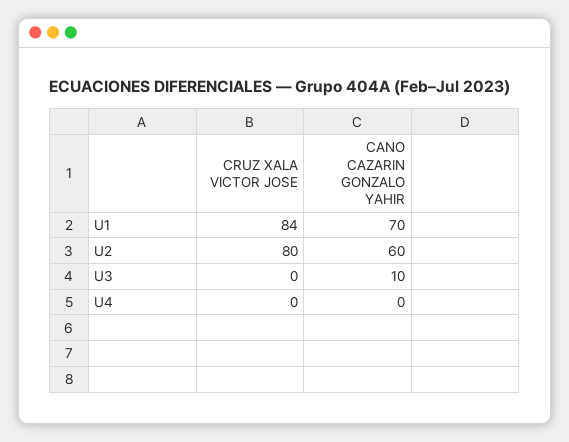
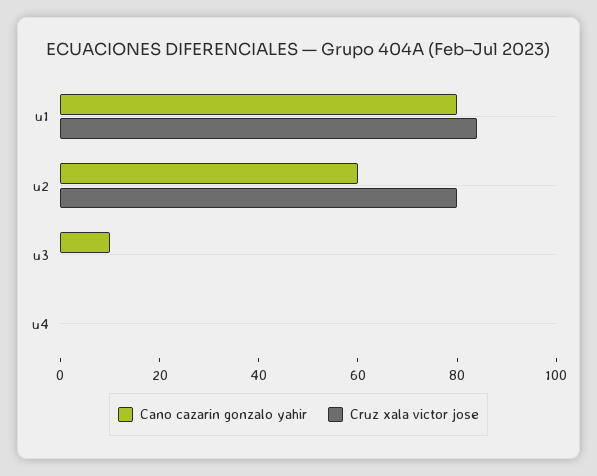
CANO CAZARIN GONZALO YAHIR, U1: 70 -> 80

